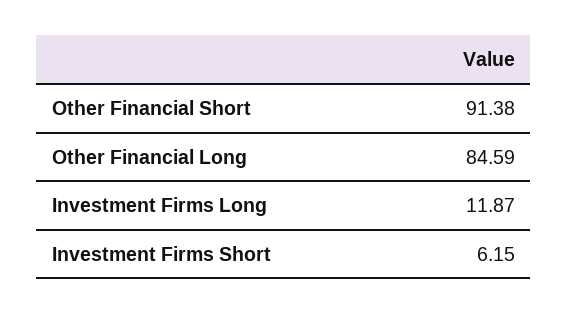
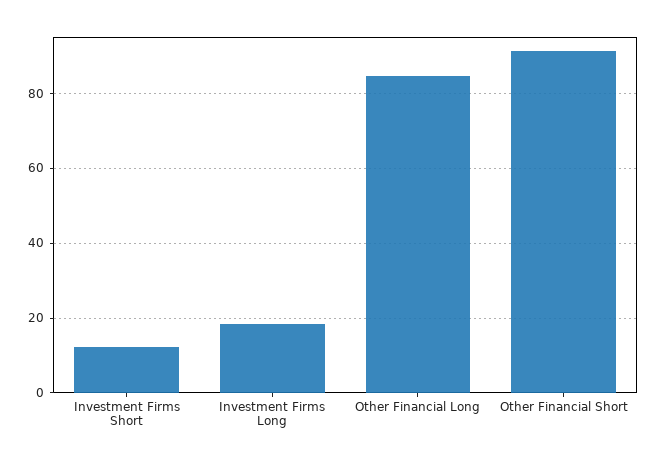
Investment Firms Long: 11.87 -> 18
Investment Firms Short: 6.15 -> 12

